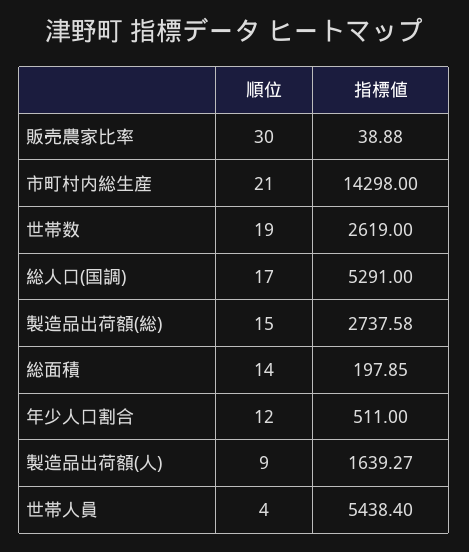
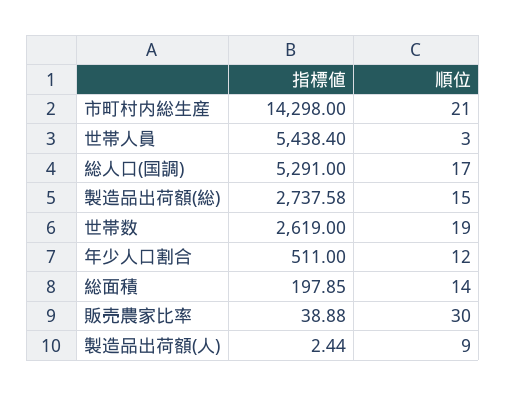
指標値, 製造品出荷額(人): 1639.27 -> 2.44
順位, 世帯人員: 4 -> 3

